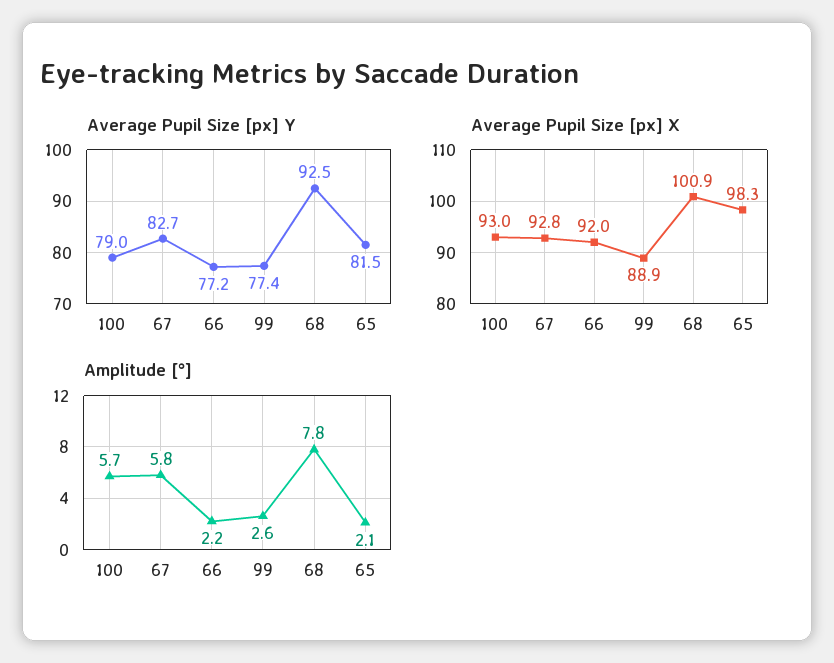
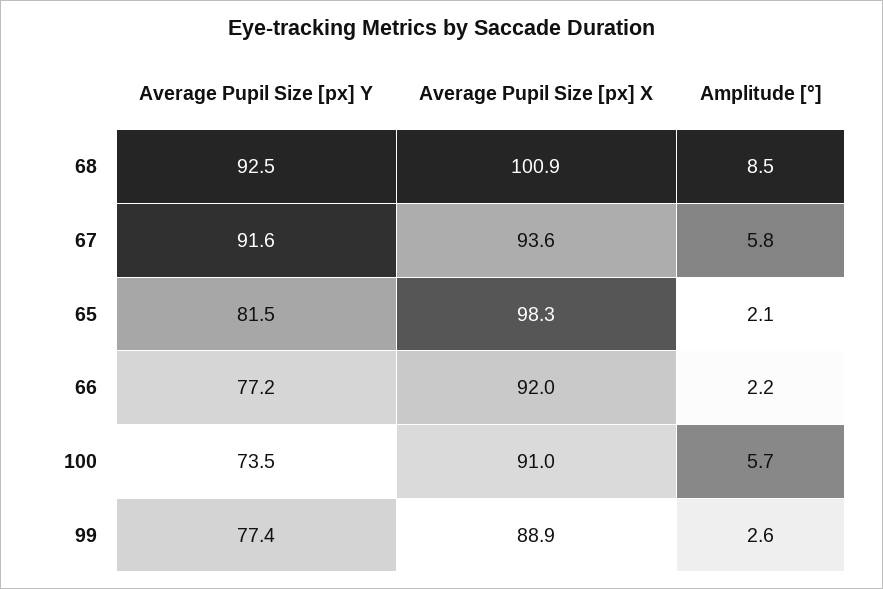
Average Pupil Size [px] Y, 100: 79 -> 73.5
Average Pupil Size [px] Y, 67: 82.7 -> 91.6
Average Pupil Size [px] X, 100: 93 -> 91
Average Pupil Size [px] X, 67: 92.8 -> 93.6
Amplitude [°], 68: 7.8 -> 8.5

